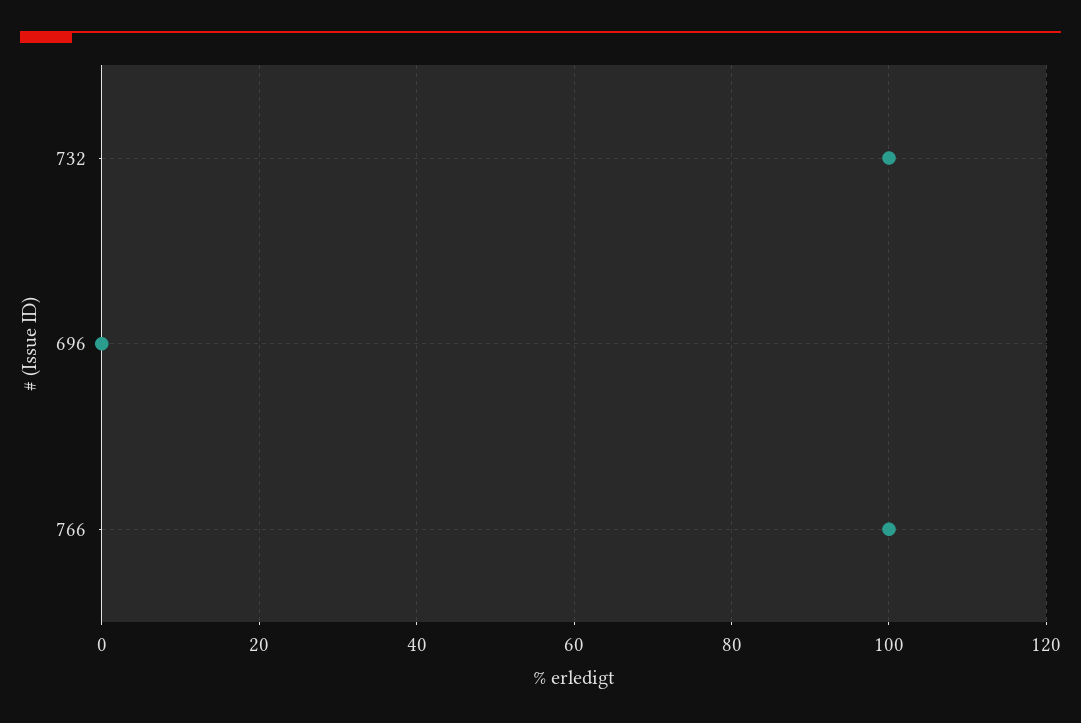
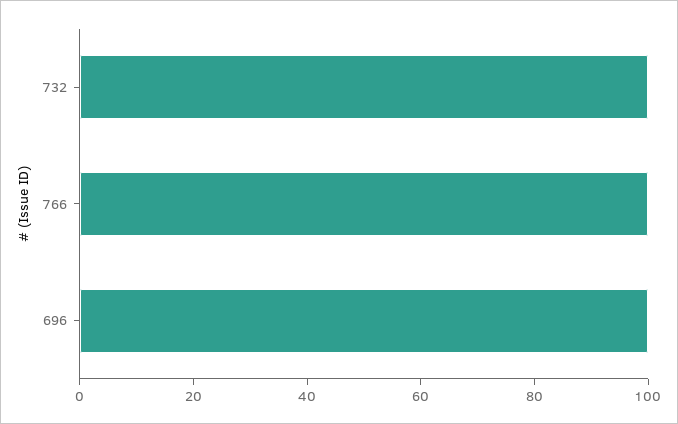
696: 0 -> 100

